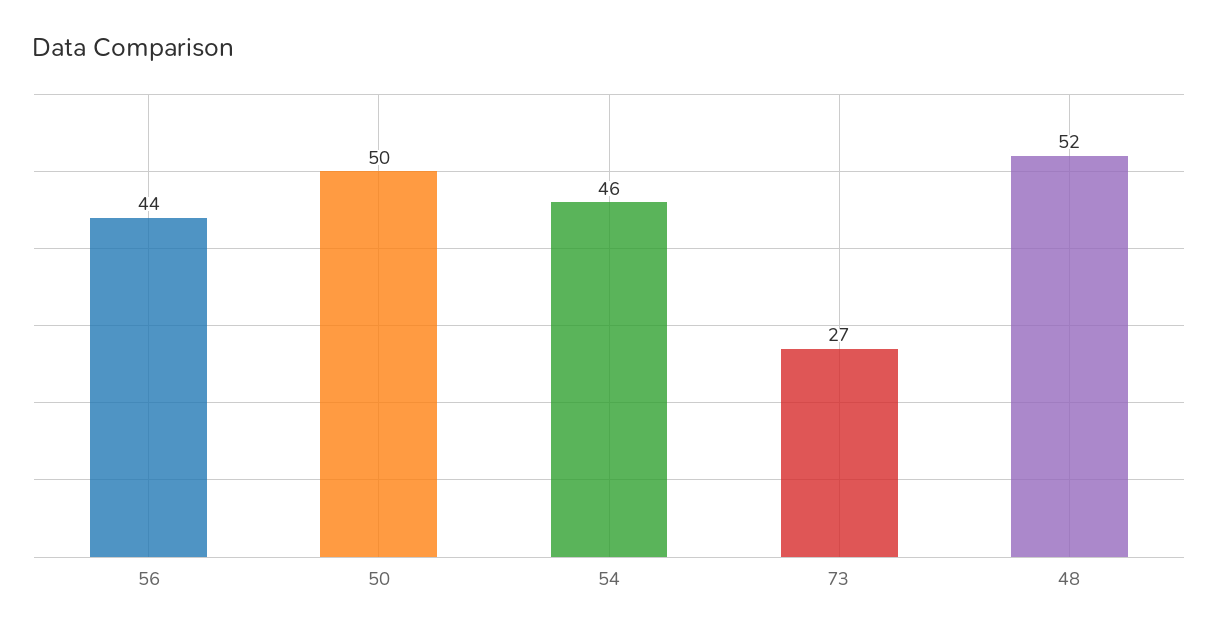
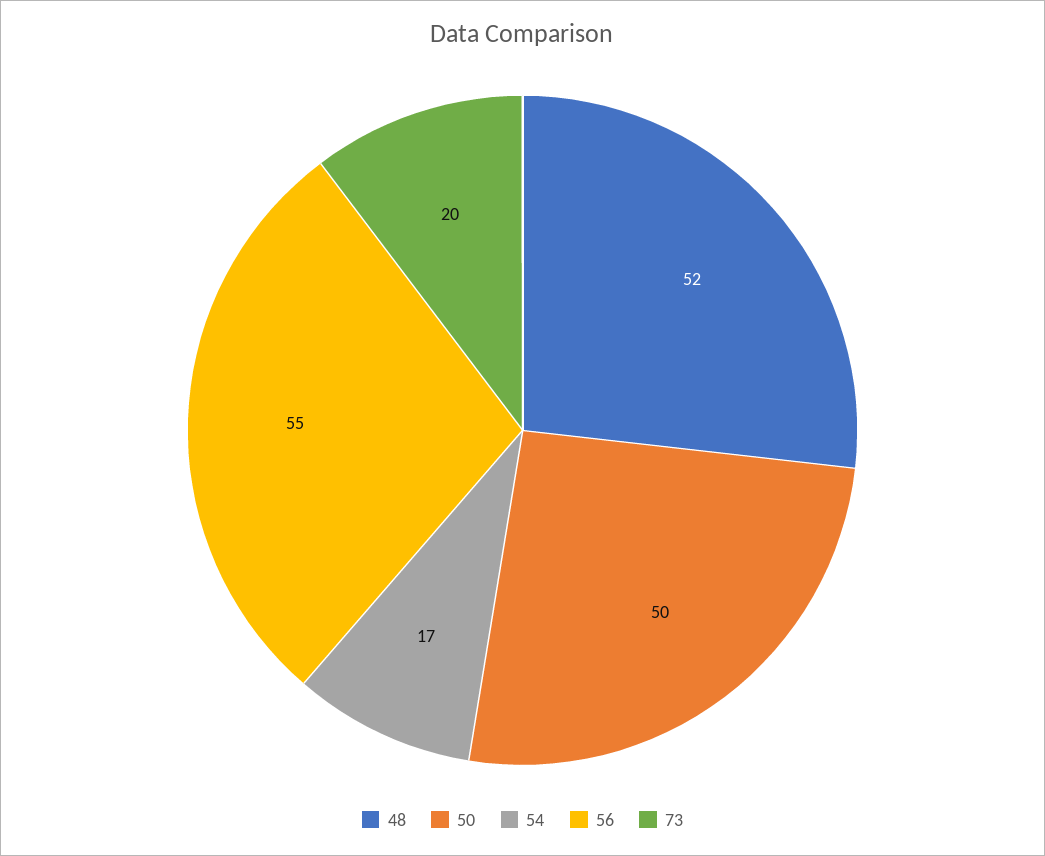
56: 44 -> 55
54: 46 -> 17
73: 27 -> 20

